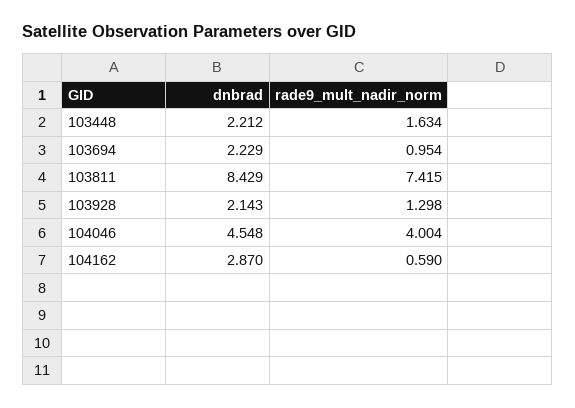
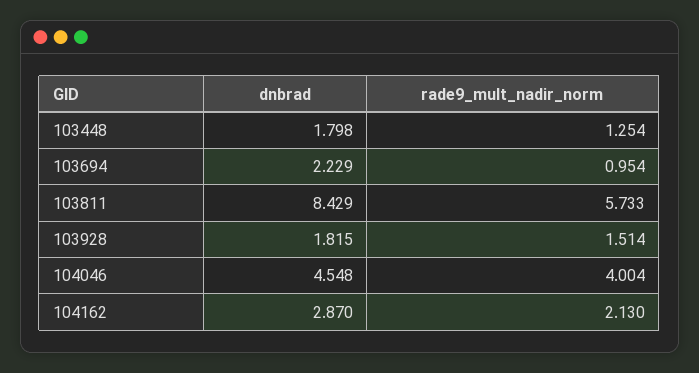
dnbrad, 103448: 2.212 -> 1.798
rade9_mult_nadir_norm, 103448: 1.634 -> 1.254
rade9_mult_nadir_norm, 103811: 7.415 -> 5.733
dnbrad, 103928: 2.143 -> 1.815
rade9_mult_nadir_norm, 103928: 1.298 -> 1.514
rade9_mult_nadir_norm, 104162: 0.59 -> 2.13

